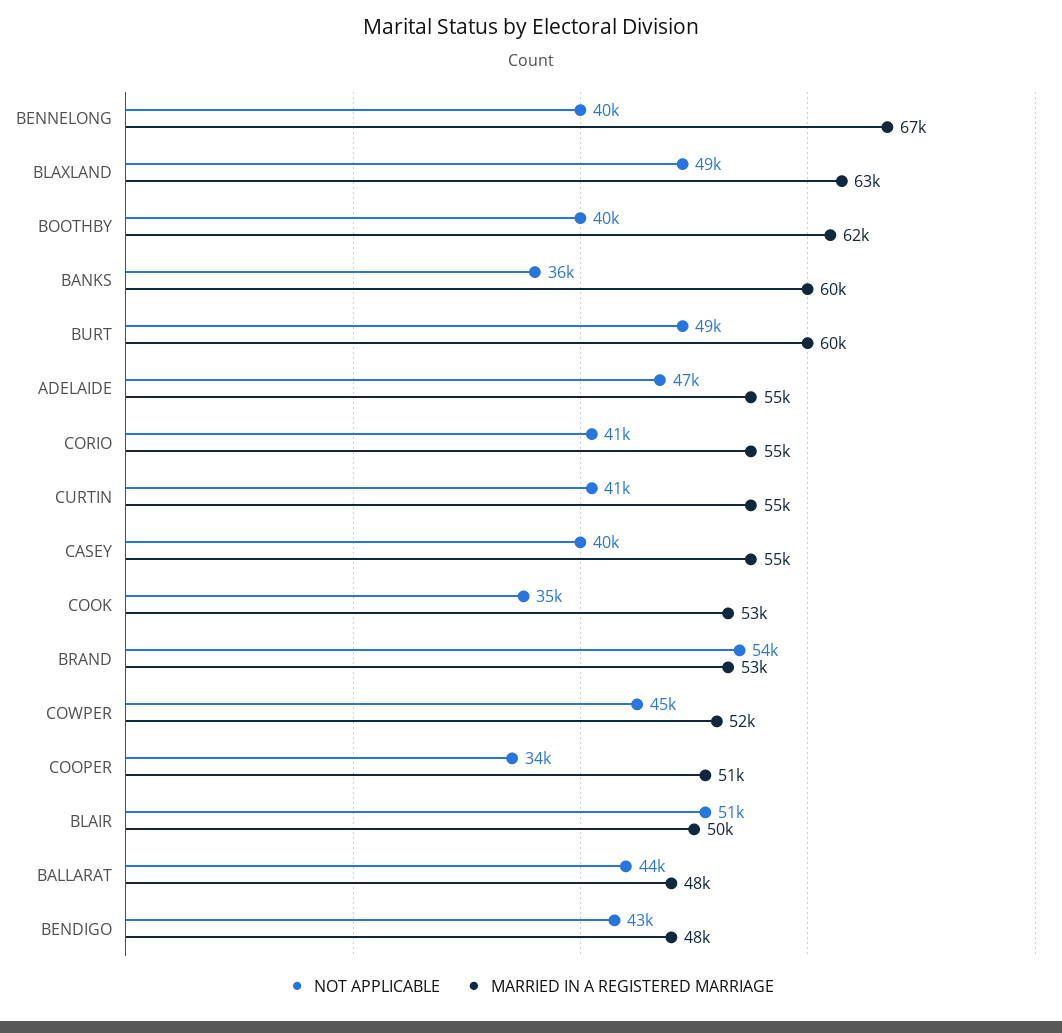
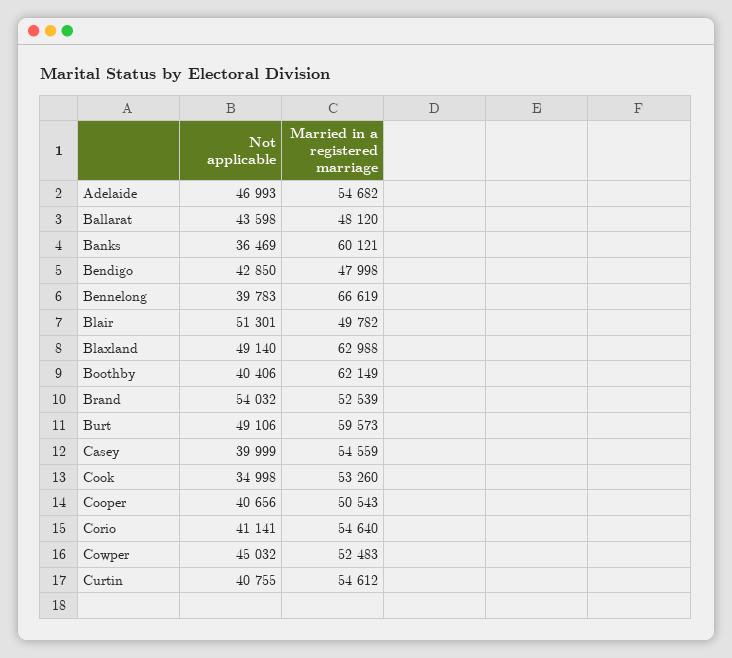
NOT APPLICABLE, COOPER: 34000 -> 40656

